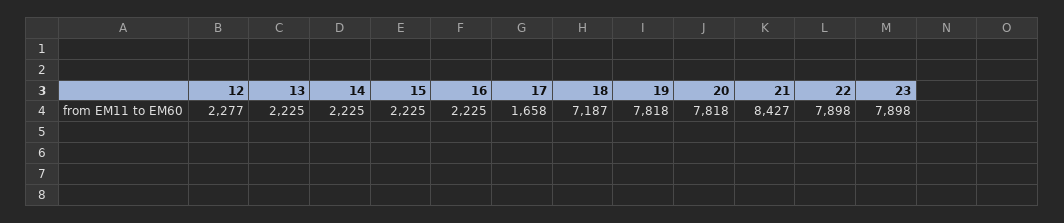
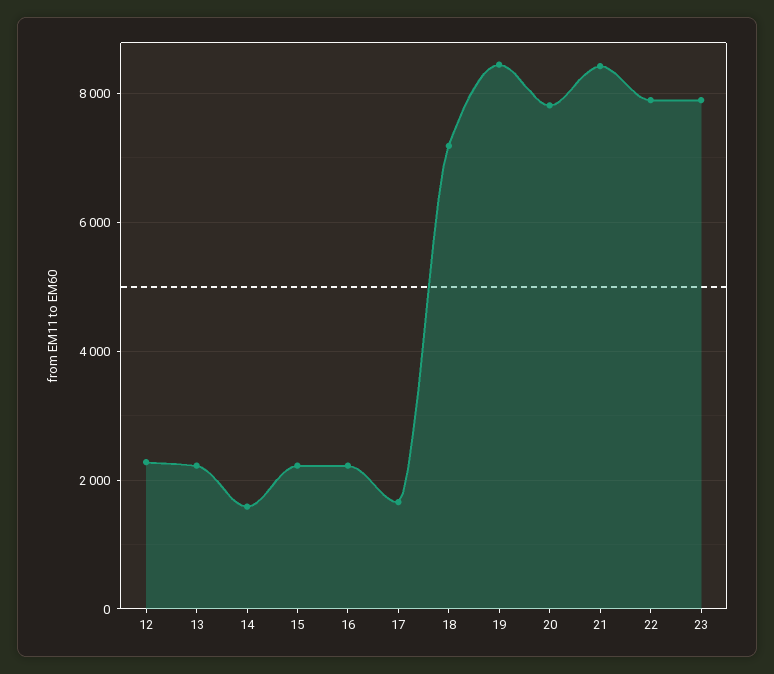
14: 2225 -> 1600
19: 7818 -> 8400

